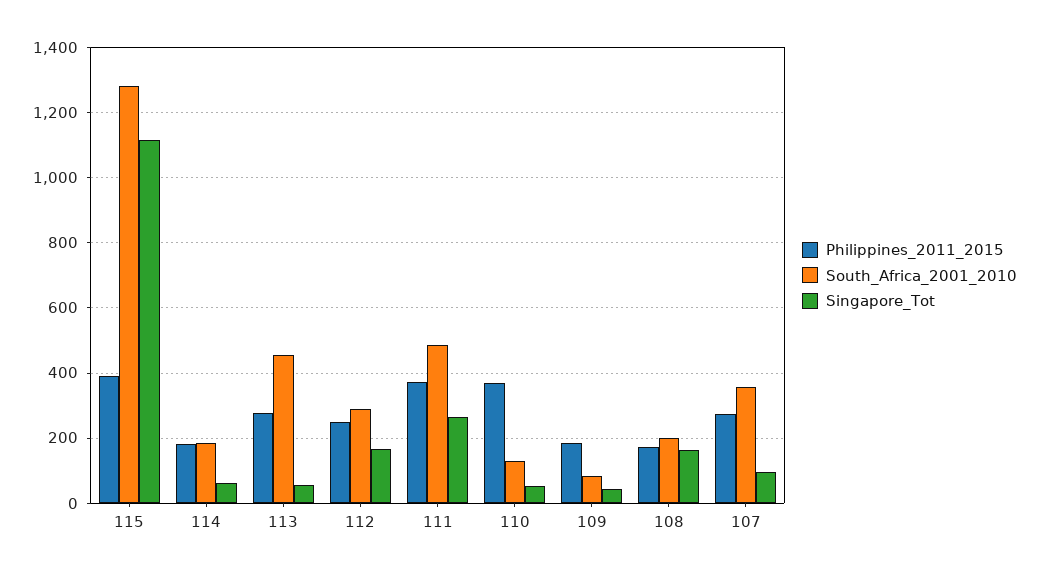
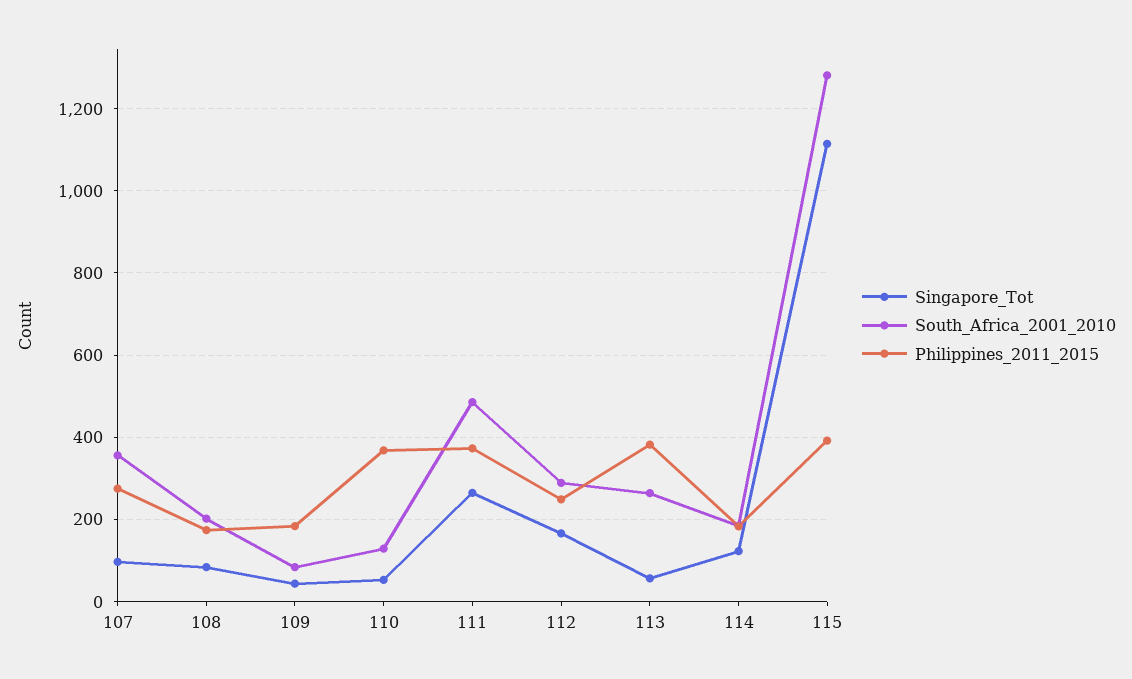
Singapore_Tot, 114: 60 -> 120
Philippines_2011_2015, 113: 280 -> 380
South_Africa_2001_2010, 113: 460 -> 260
Singapore_Tot, 108: 160 -> 80

